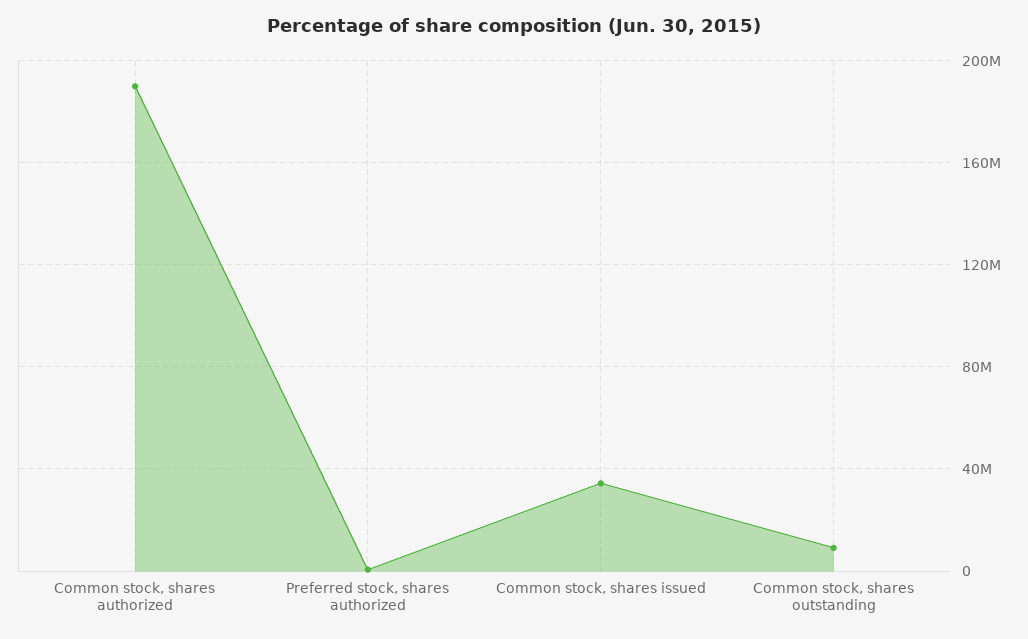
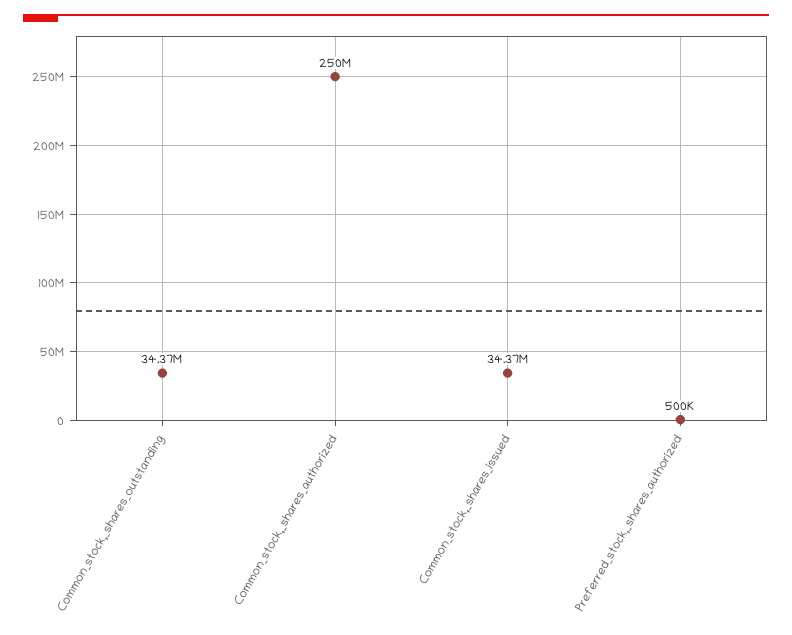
Common stock, shares authorized: 190000000 -> 250000000
Common stock, shares outstanding: 10000000 -> 34370000

